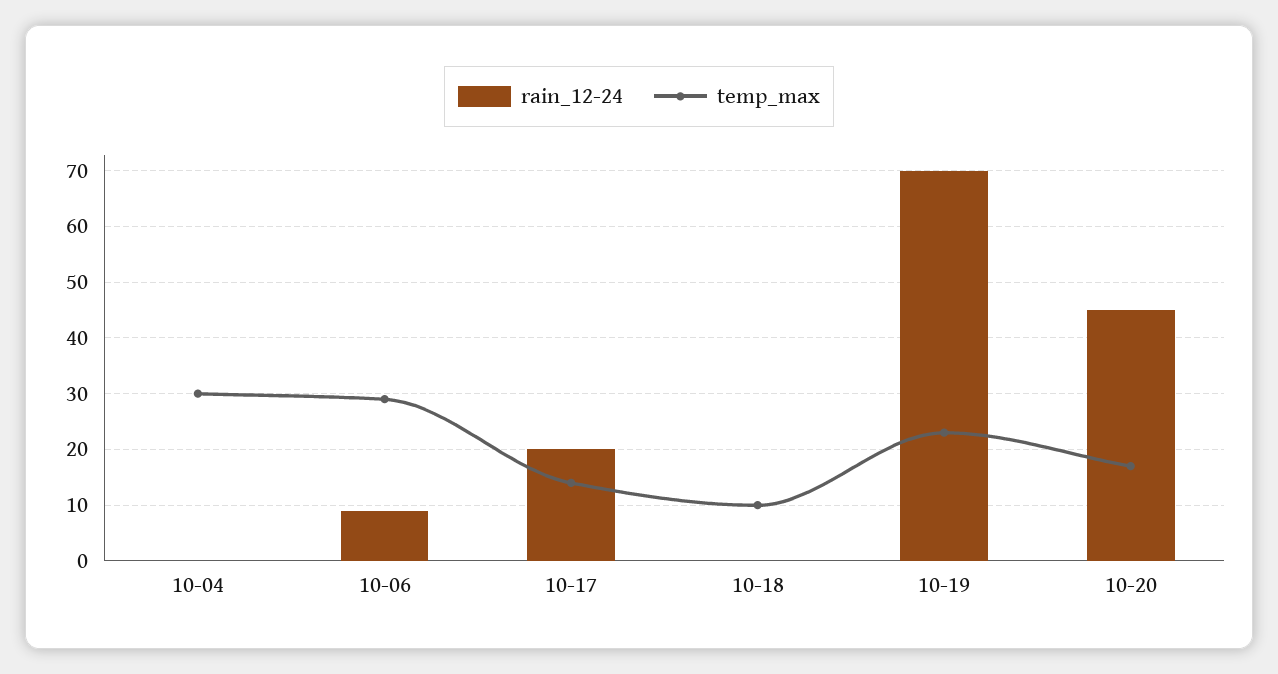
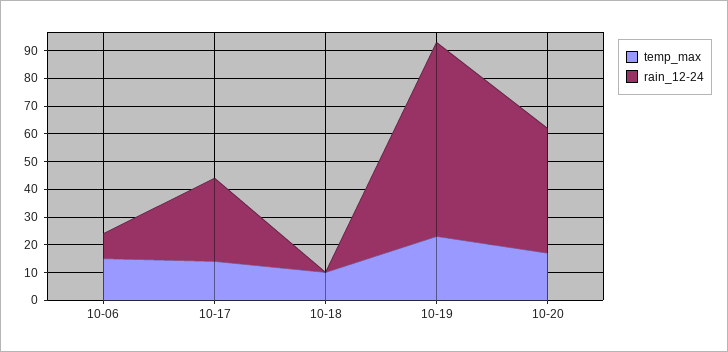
rain_12-24, 10-04: 0 -> none
temp_max, 10-04: 30 -> none
temp_max, 10-06: 30 -> 15
rain_12-24, 10-17: 20 -> 30

